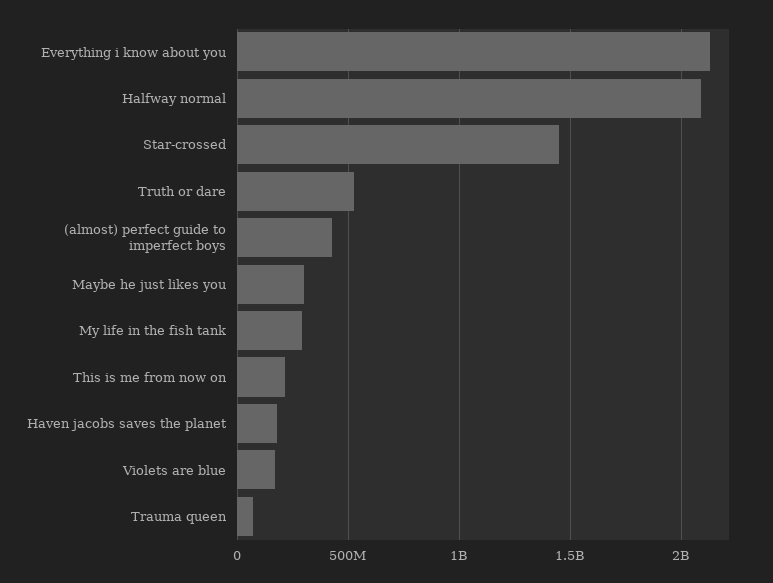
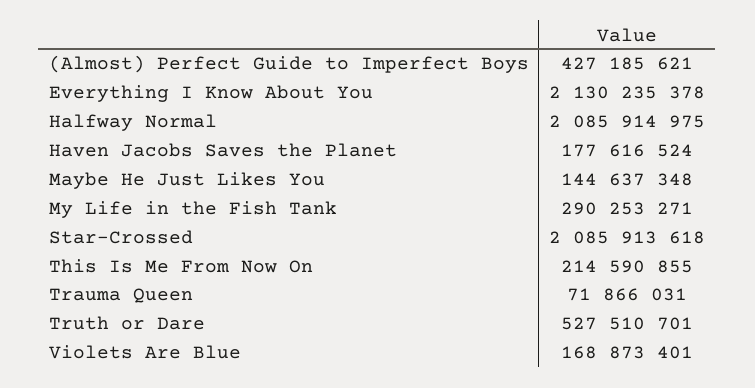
Star-crossed: 1450000000 -> 2085913618
Maybe he just likes you: 300000000 -> 144637348

